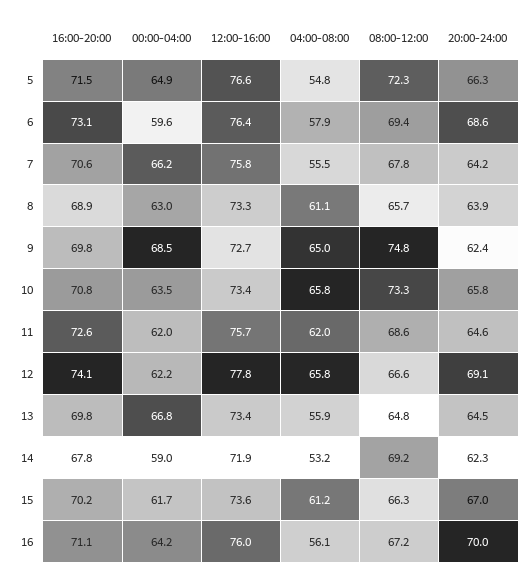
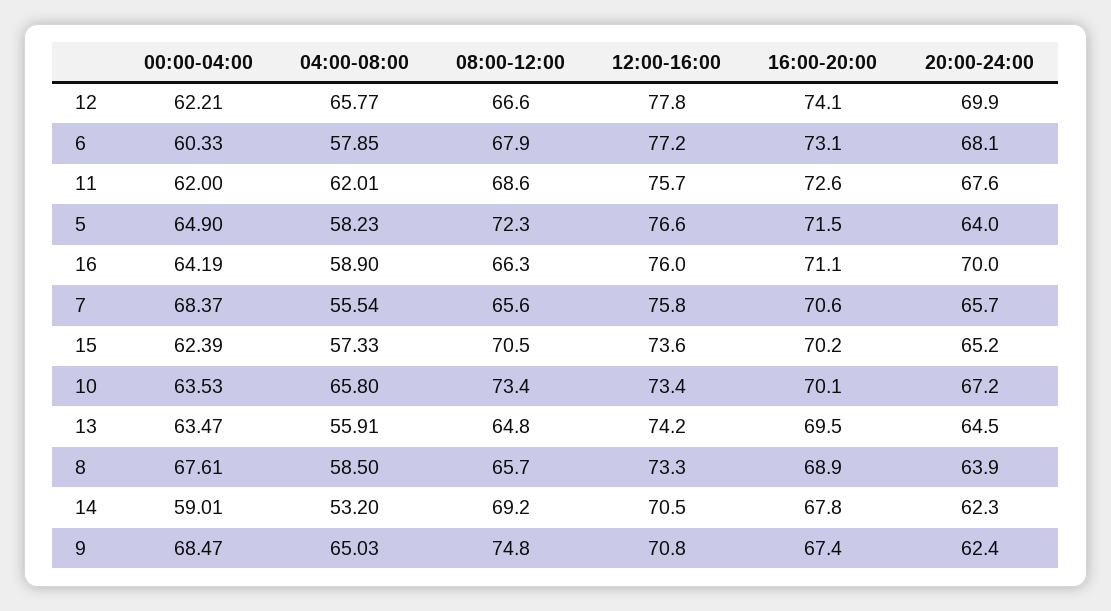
04:00-08:00, 5: 54.8 -> 58.23
20:00-24:00, 5: 66.3 -> 64
00:00-04:00, 6: 59.6 -> 60.33
12:00-16:00, 6: 76.4 -> 77.2
08:00-12:00, 6: 69.4 -> 67.9
20:00-24:00, 6: 68.6 -> 68.1
00:00-04:00, 7: 66.2 -> 68.37
08:00-12:00, 7: 67.8 -> 65.6
20:00-24:00, 7: 64.2 -> 65.7
00:00-04:00, 8: 63 -> 67.61
04:00-08:00, 8: 61.1 -> 58.5
16:00-20:00, 9: 69.8 -> 67.4
12:00-16:00, 9: 72.7 -> 70.8
16:00-20:00, 10: 70.8 -> 70.1
08:00-12:00, 10: 73.3 -> 73.4
20:00-24:00, 10: 65.8 -> 67.2
20:00-24:00, 11: 64.6 -> 67.6
20:00-24:00, 12: 69.1 -> 69.9
16:00-20:00, 13: 69.8 -> 69.5
00:00-04:00, 13: 66.8 -> 63.47
12:00-16:00, 13: 73.4 -> 74.2
12:00-16:00, 14: 71.9 -> 70.5
00:00-04:00, 15: 61.7 -> 62.39
04:00-08:00, 15: 61.2 -> 57.33
08:00-12:00, 15: 66.3 -> 70.5
20:00-24:00, 15: 67 -> 65.2
04:00-08:00, 16: 56.1 -> 58.9
08:00-12:00, 16: 67.2 -> 66.3

